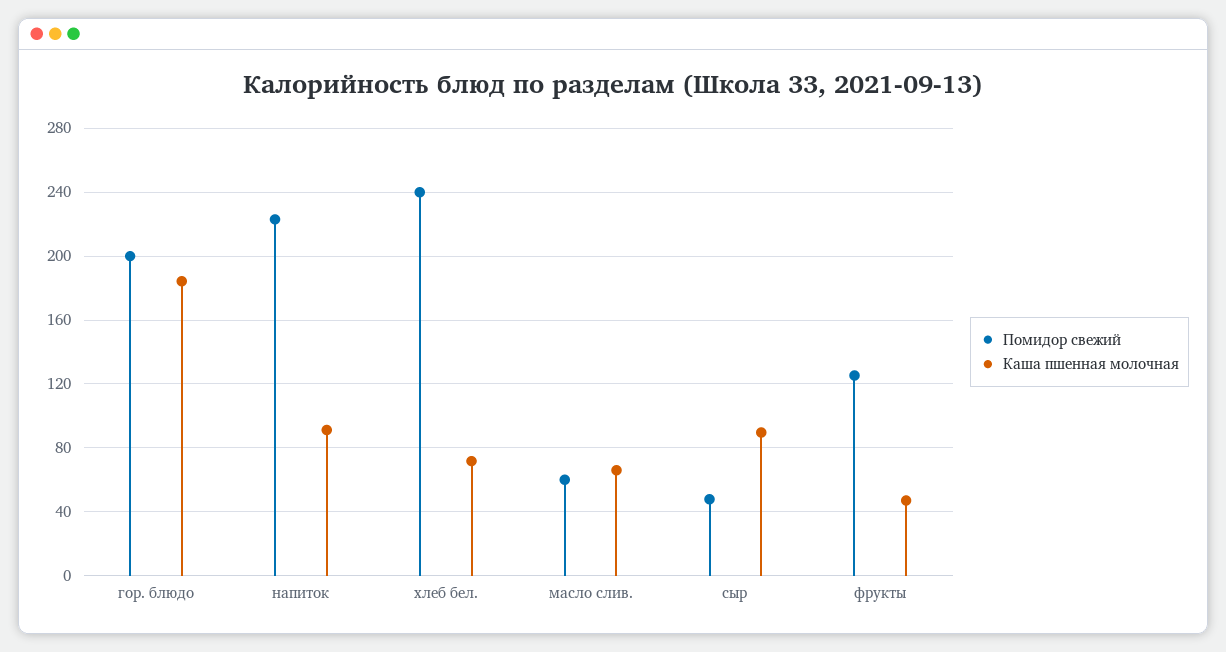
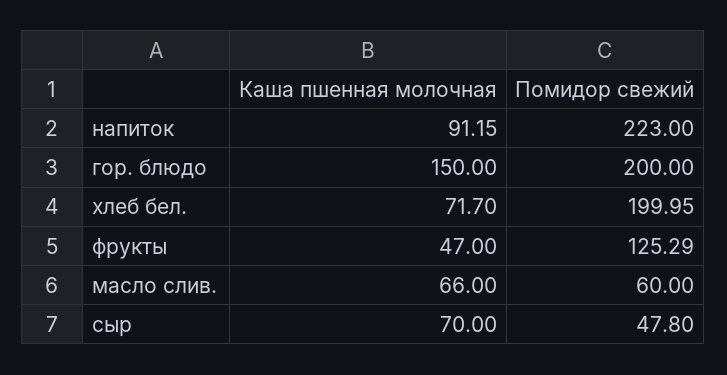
Каша пшенная молочная, гор. блюдо: 185 -> 150
Помидор свежий, хлеб бел.: 240 -> 199.95
Каша пшенная молочная, сыр: 90 -> 70

